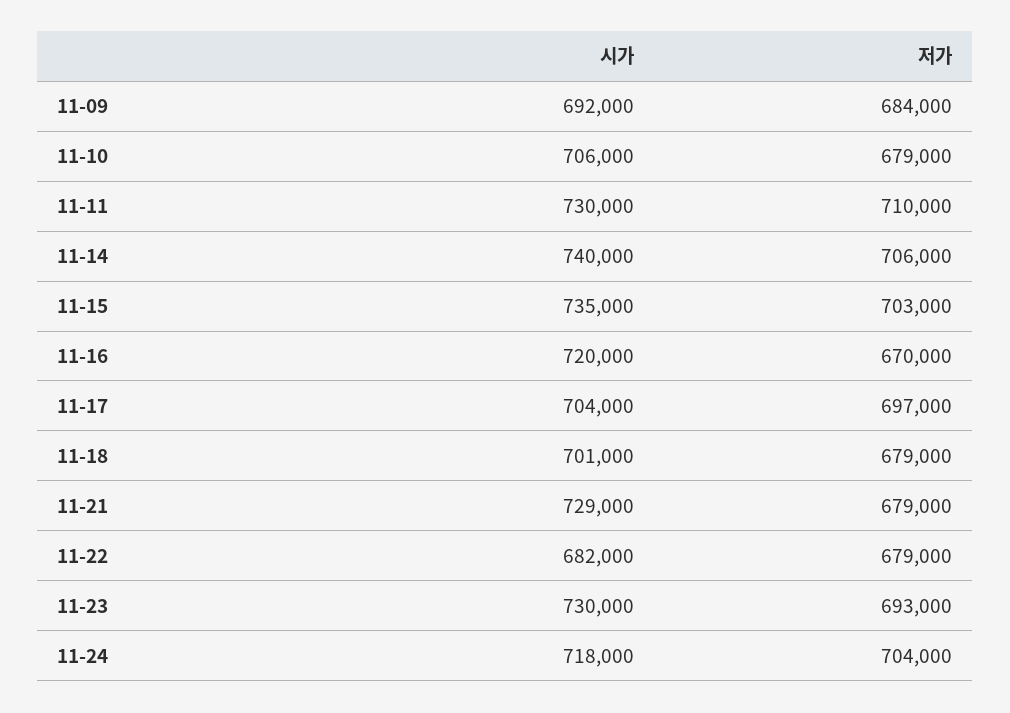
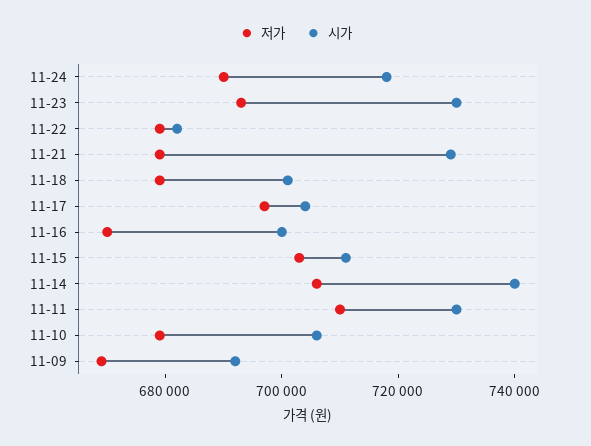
저가, 11-09: 684000 -> 670000
시가, 11-15: 735000 -> 710000
시가, 11-16: 720000 -> 700000
저가, 11-24: 704000 -> 690000

